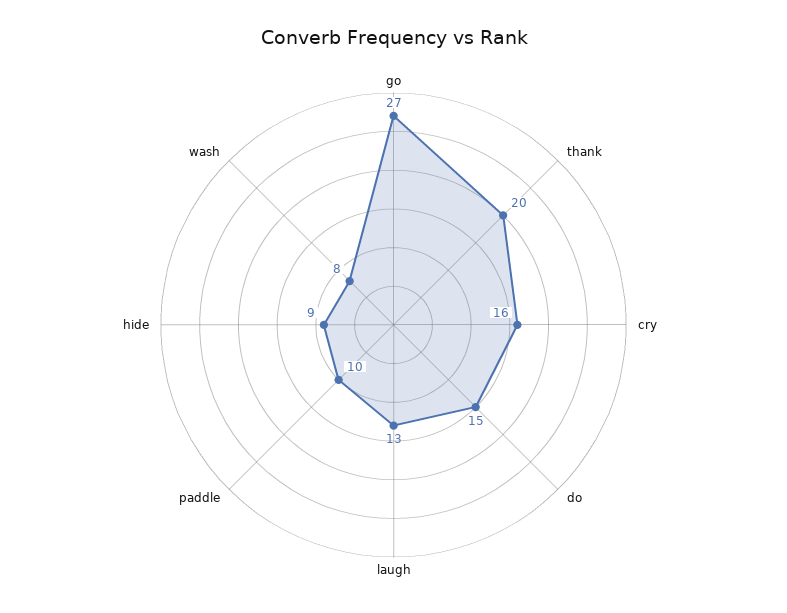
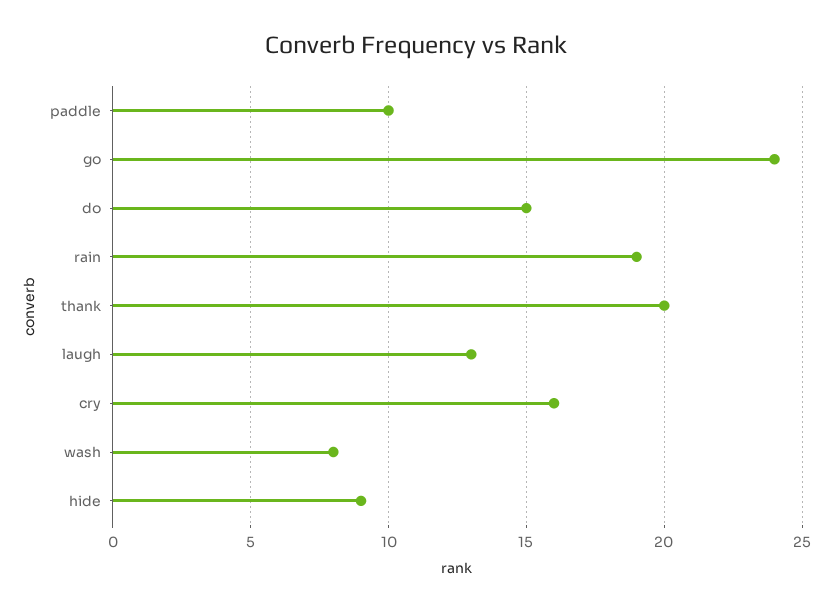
go: 27 -> 24
rain: none -> 19

